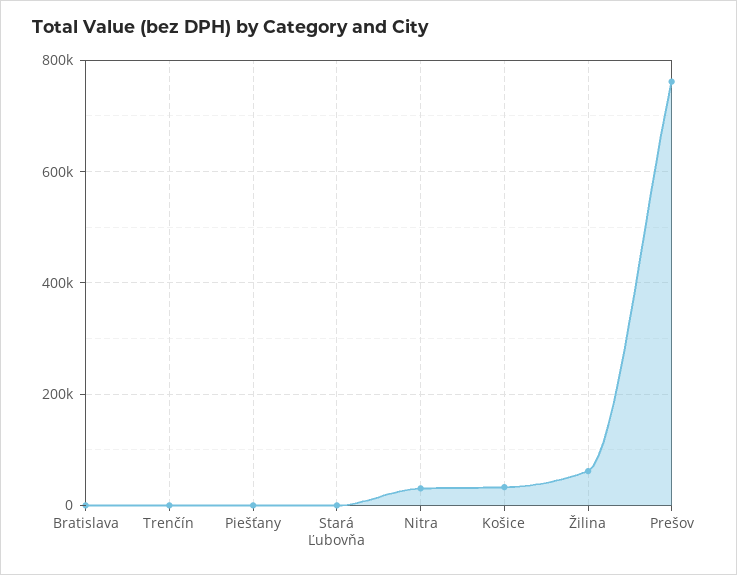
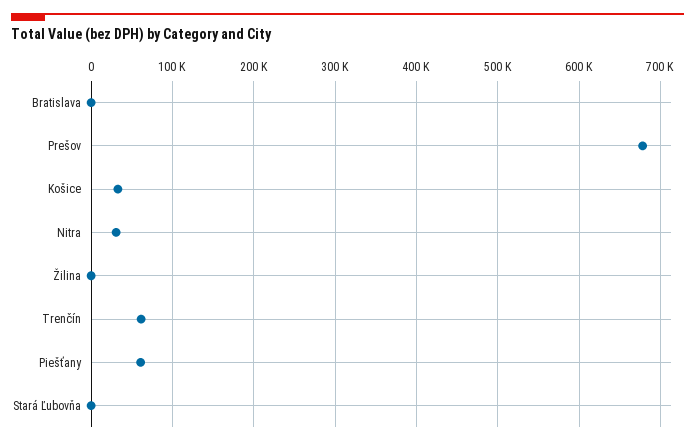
Trenčín: 0 -> 60000
Piešťany: 0 -> 60000
Žilina: 60000 -> 0
Prešov: 760000 -> 680000

